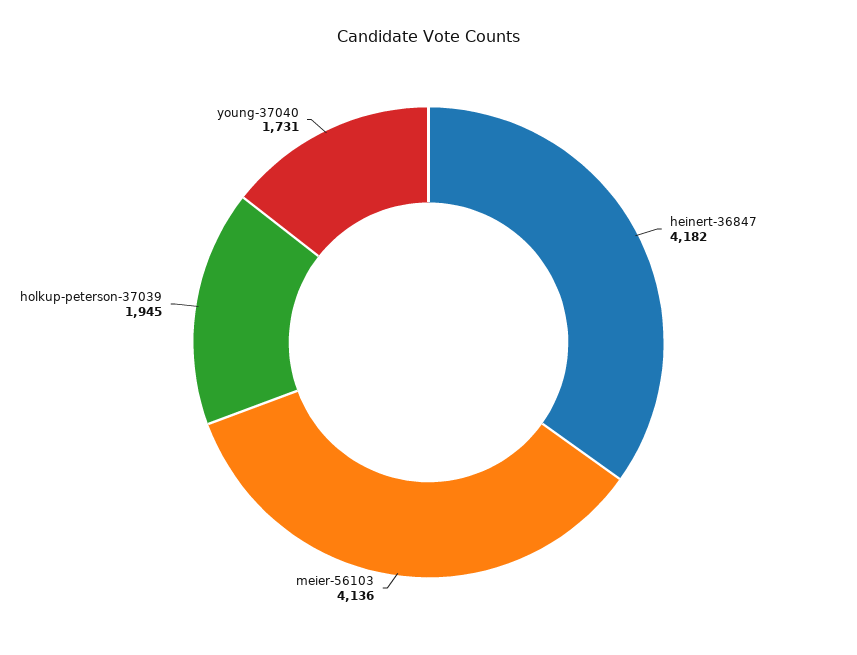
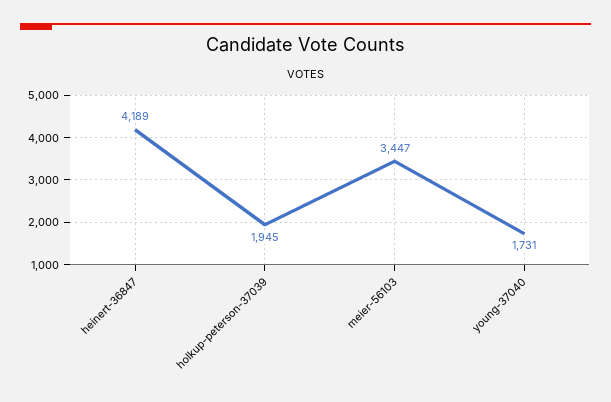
heinert-36847: 4182 -> 4189
meier-56103: 4136 -> 3447

